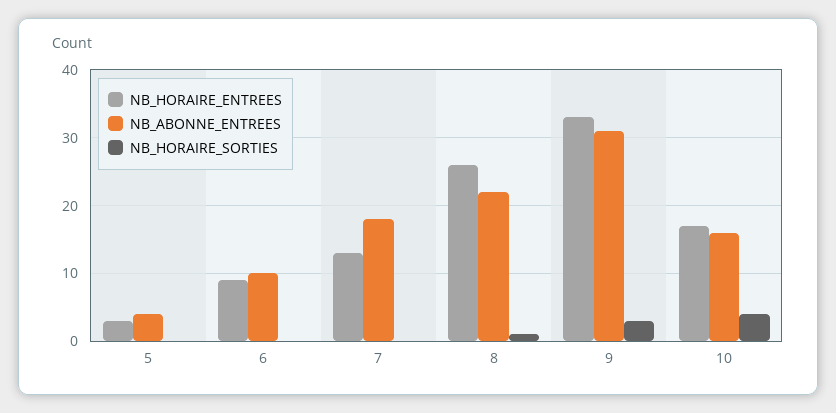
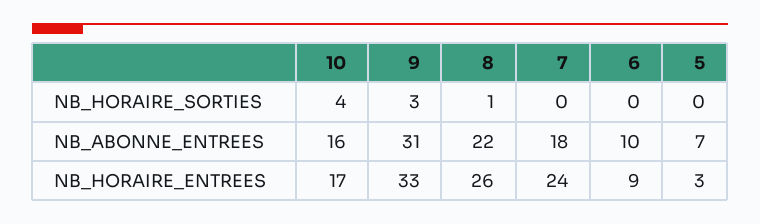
NB_ABONNE_ENTREES, 5: 4 -> 7
NB_HORAIRE_ENTREES, 7: 13 -> 24

